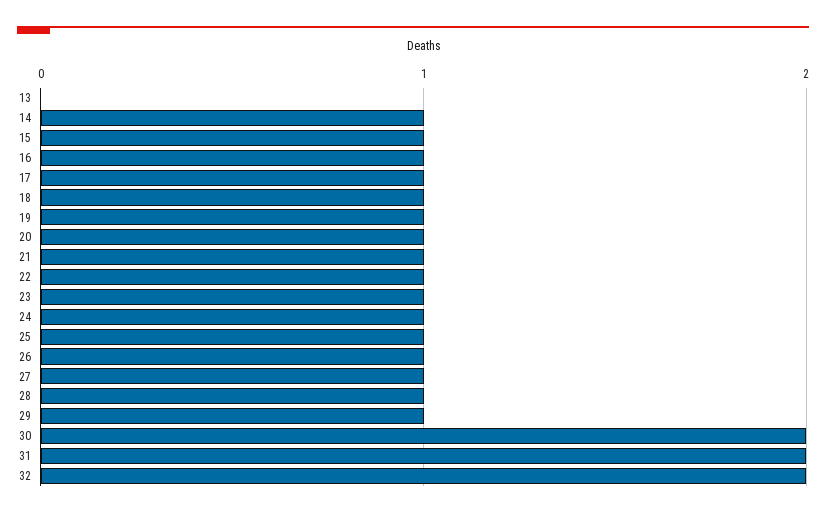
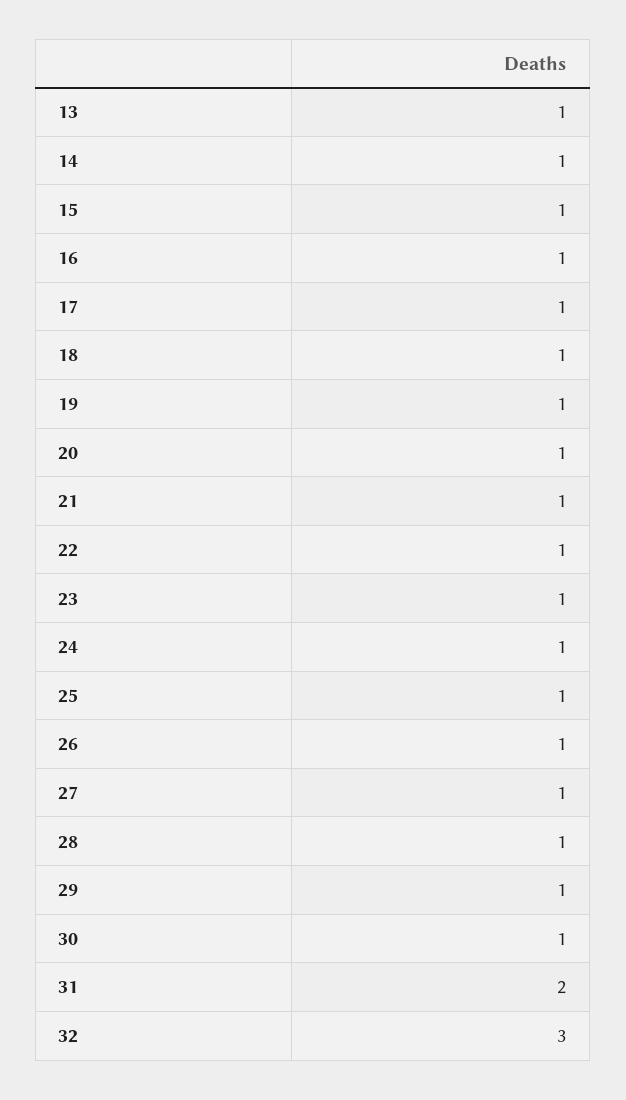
13: 0 -> 1
30: 2 -> 1
32: 2 -> 3

